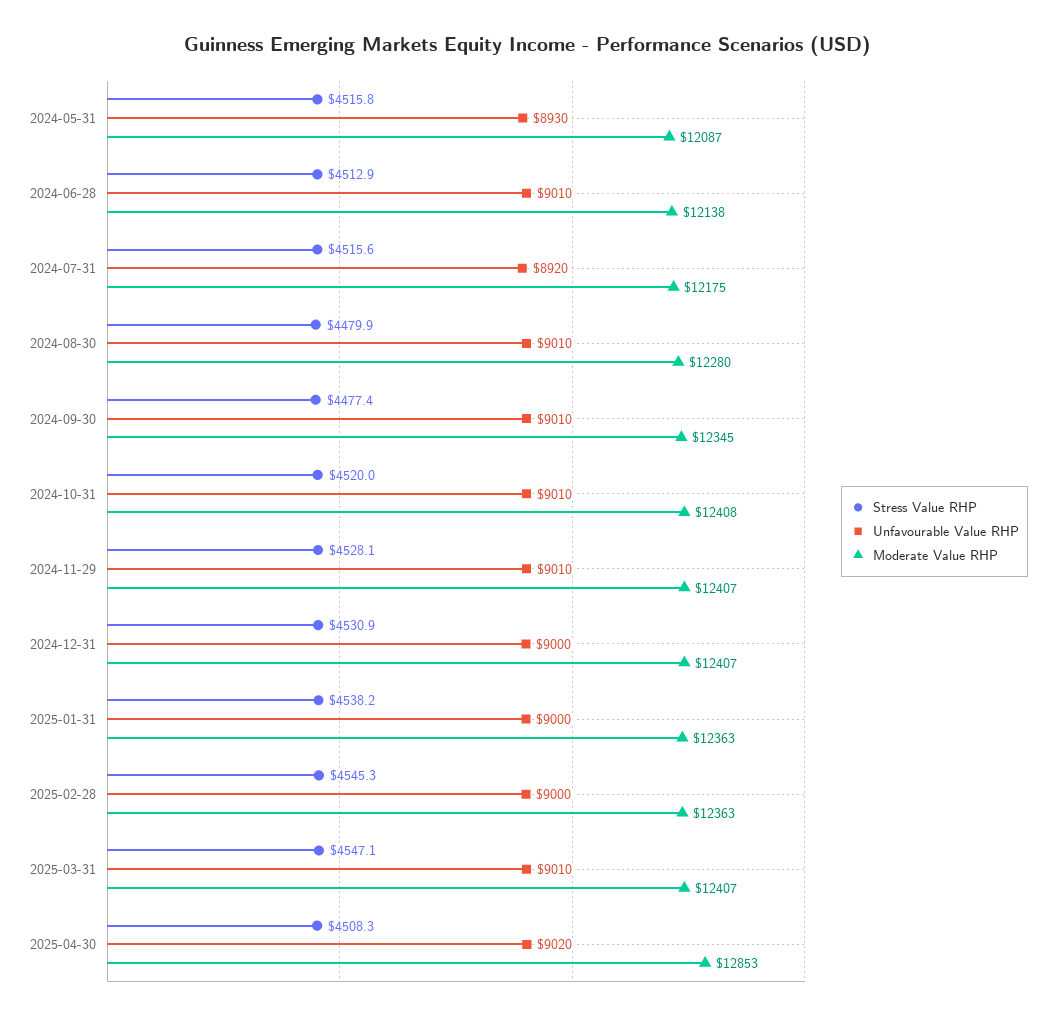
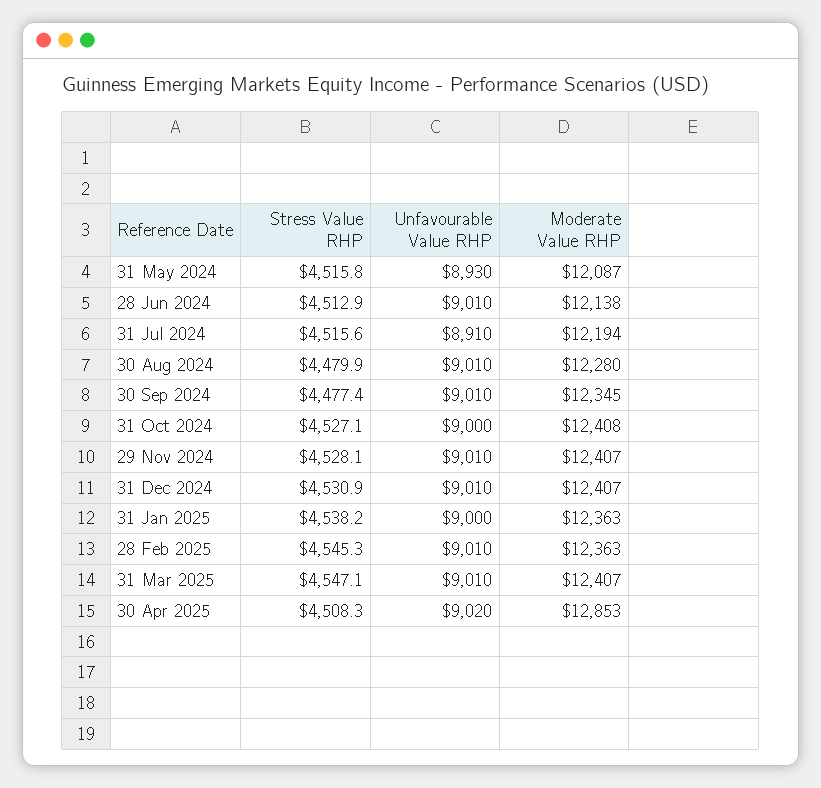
Unfavourable Value RHP, 2024-07-31: 8920 -> 8910
Moderate Value RHP, 2024-07-31: 12175 -> 12194
Stress Value RHP, 2024-10-31: 4520 -> 4527.1
Unfavourable Value RHP, 2024-10-31: 9010 -> 9000
Unfavourable Value RHP, 2024-12-31: 9000 -> 9010
Unfavourable Value RHP, 2025-02-28: 9000 -> 9010

